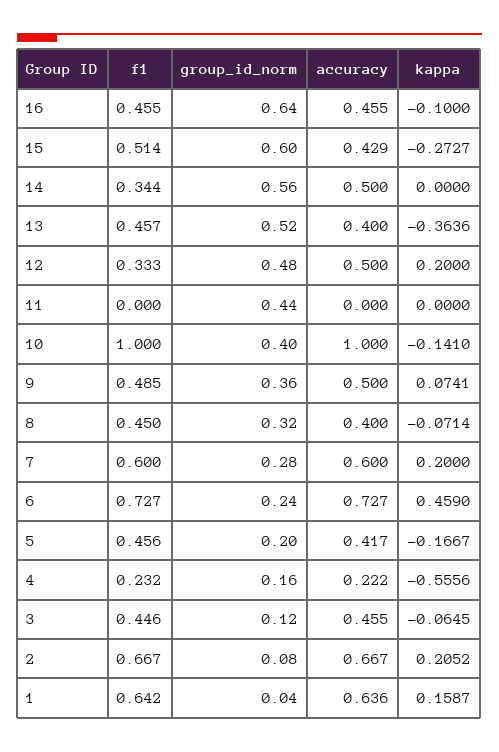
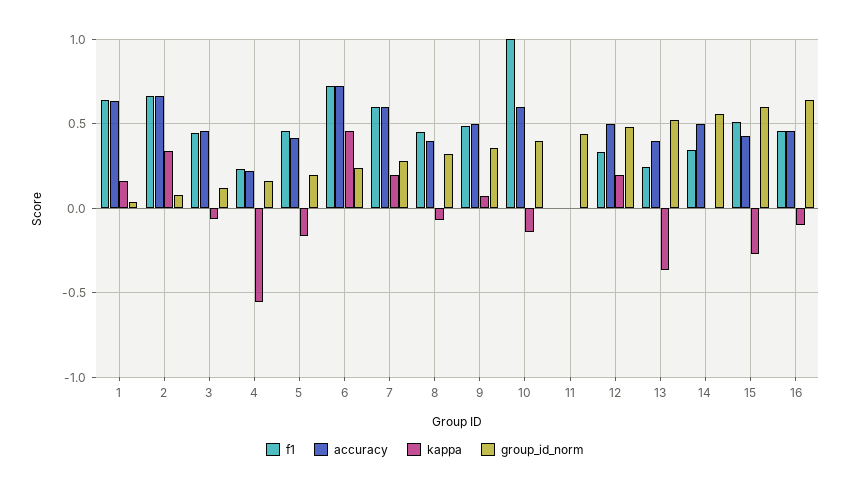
f1, 13: 0.457 -> 0.25
accuracy, 10: 1 -> 0.6
kappa, 2: 0.2052 -> 0.35

